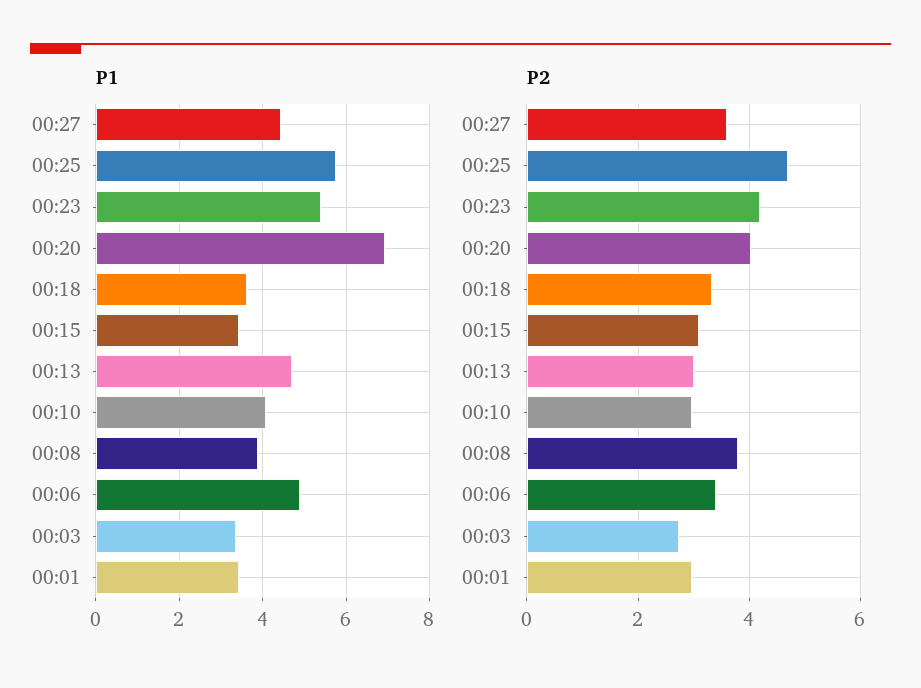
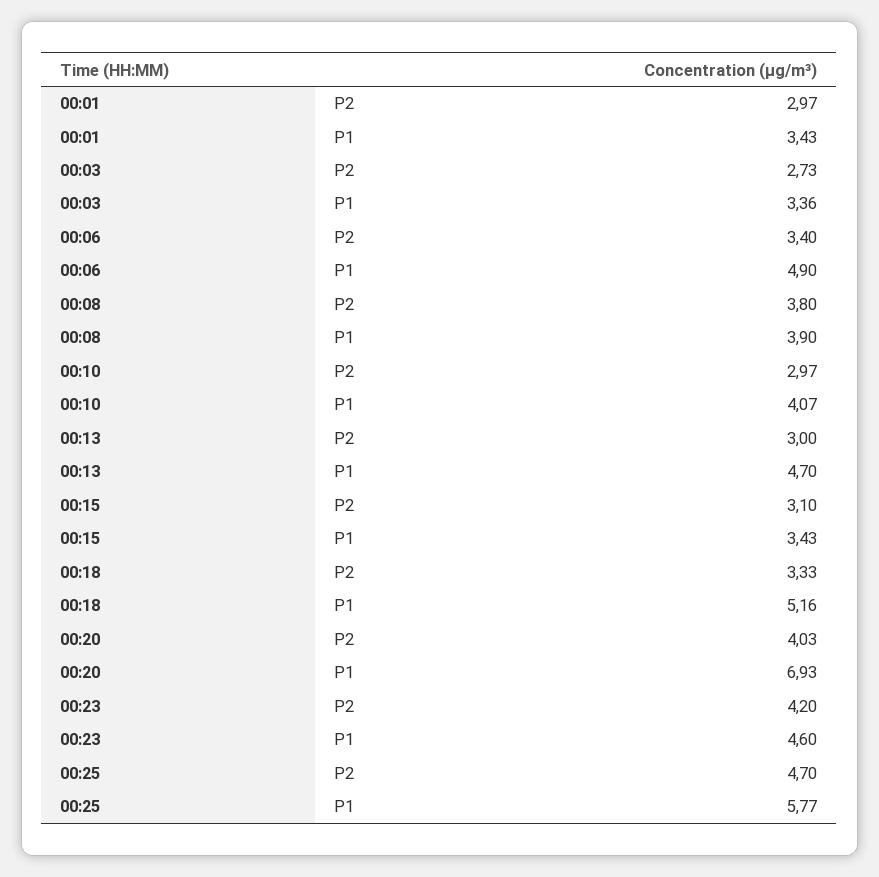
P1, 00:27: 4.4 -> none
P1, 00:23: 5.4 -> 4.6
P1, 00:18: 3.6 -> 5.16
P2, 00:27: 3.6 -> none

